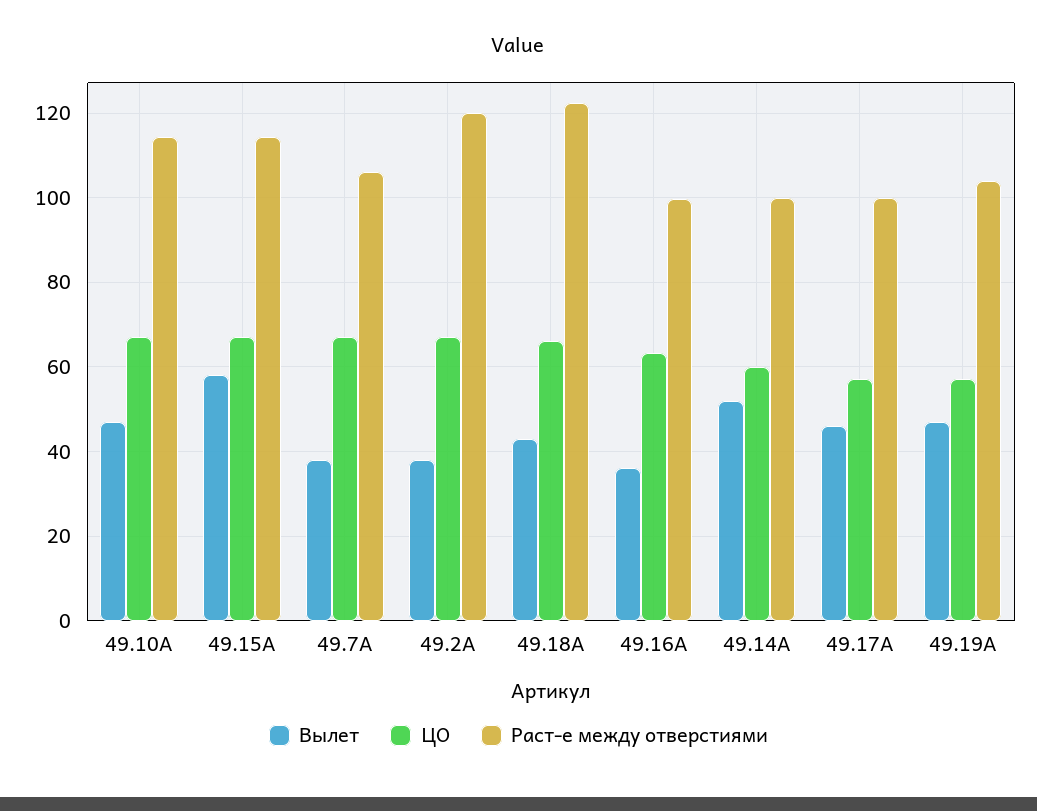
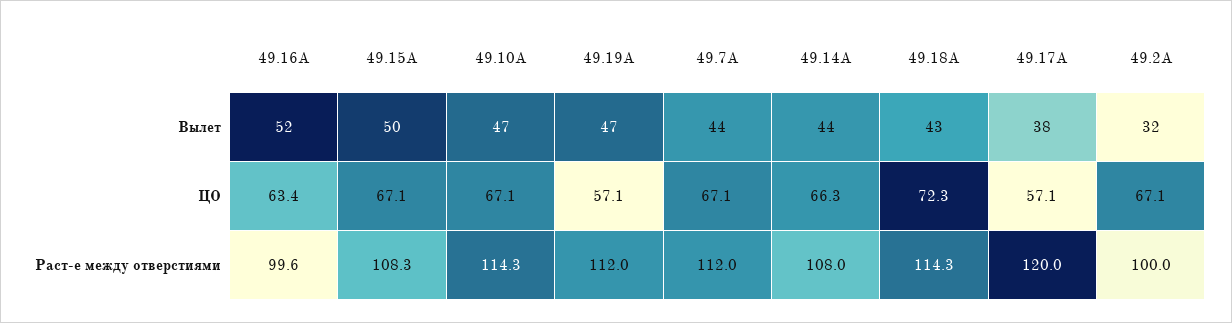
Вылет, 49.15А: 58 -> 50
Раст-е между отверстиями, 49.15А: 114 -> 108.3
Вылет, 49.7А: 38 -> 44
Раст-е между отверстиями, 49.7А: 106 -> 112
Вылет, 49.2А: 38 -> 32
Раст-е между отверстиями, 49.2А: 120 -> 100
ЦО, 49.18А: 66 -> 72.3
Раст-е между отверстиями, 49.18А: 122 -> 114.3
Вылет, 49.16А: 36 -> 52
Вылет, 49.14А: 52 -> 44
ЦО, 49.14А: 60 -> 66.3
Раст-е между отверстиями, 49.14А: 100 -> 108
Вылет, 49.17А: 46 -> 38
Раст-е между отверстиями, 49.17А: 100 -> 120
Раст-е между отверстиями, 49.19А: 104 -> 112

